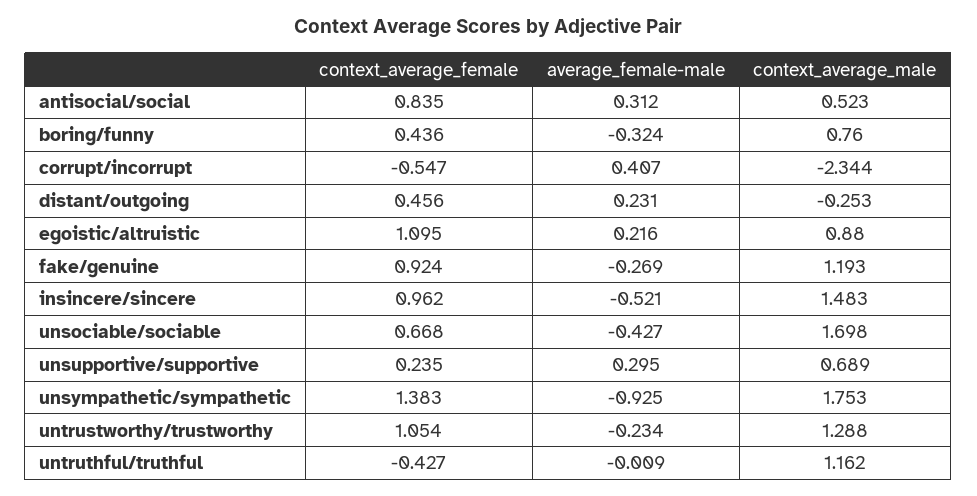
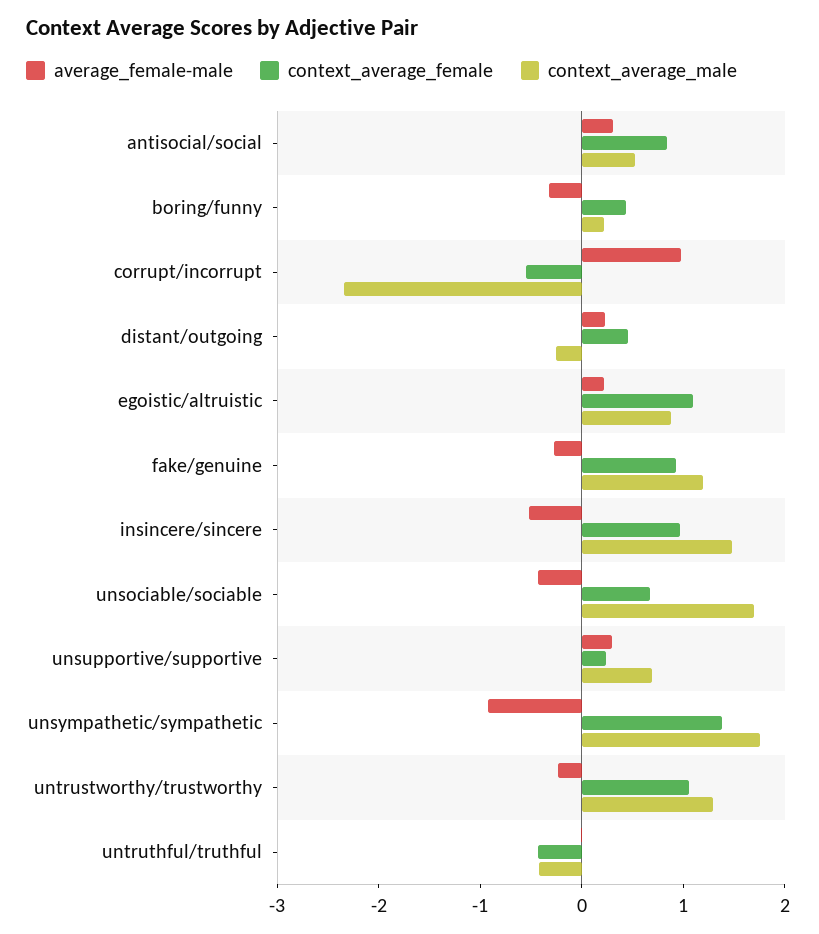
context_average_male, boring/funny: 0.76 -> 0.2
average_female-male, corrupt/incorrupt: 0.407 -> 1
context_average_male, untruthful/truthful: 1.162 -> -0.4

